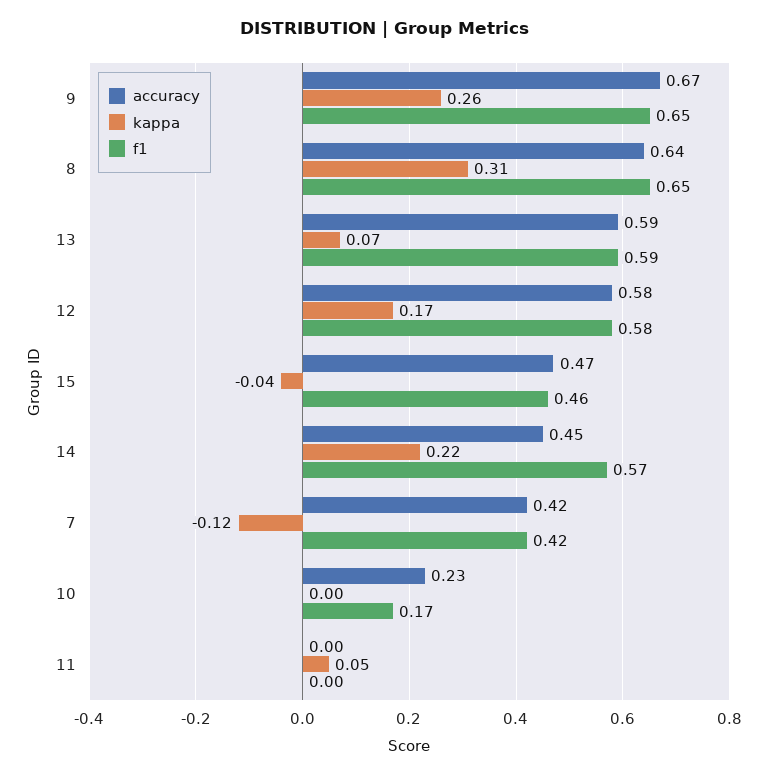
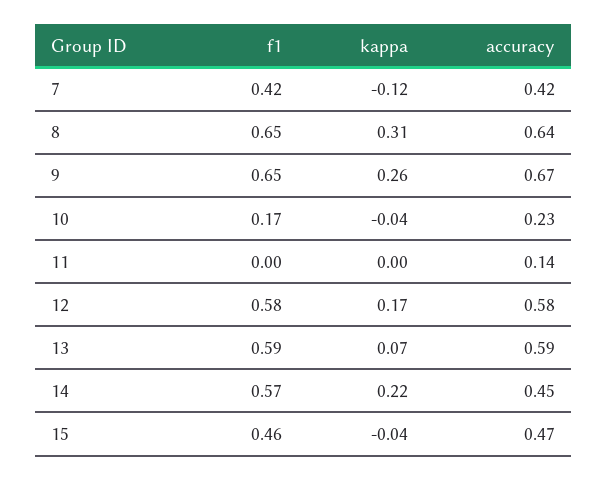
kappa, 10: 0 -> -0.04
accuracy, 11: 0 -> 0.14
kappa, 11: 0.05 -> 0

